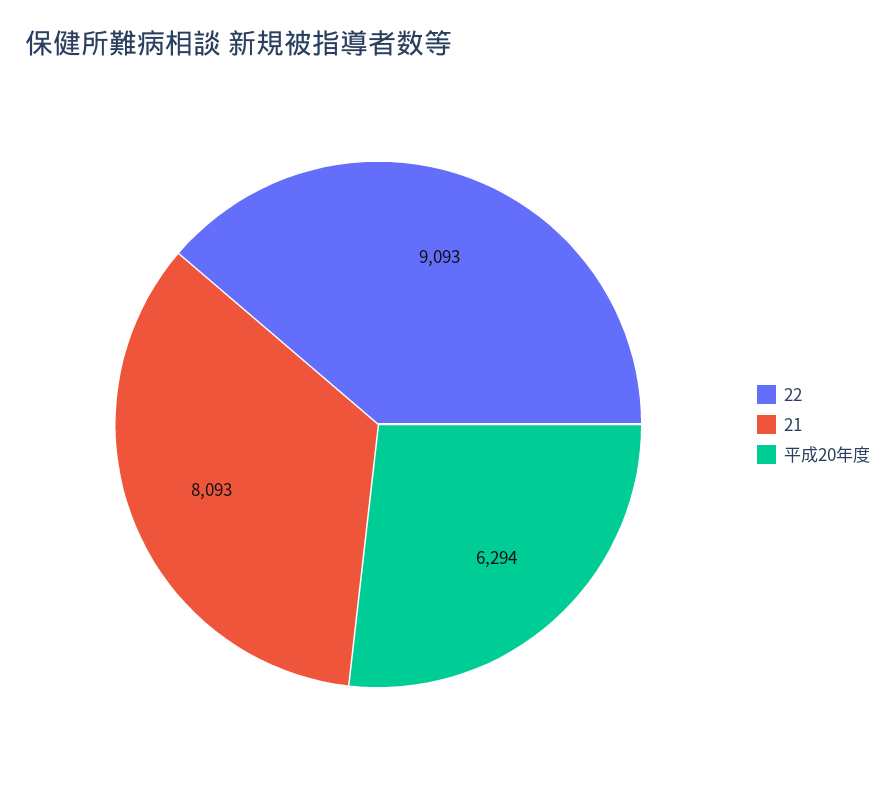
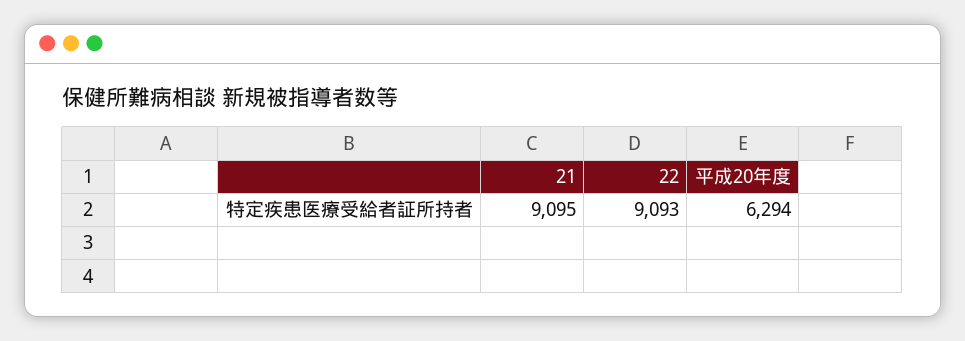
21: 8093 -> 9095

